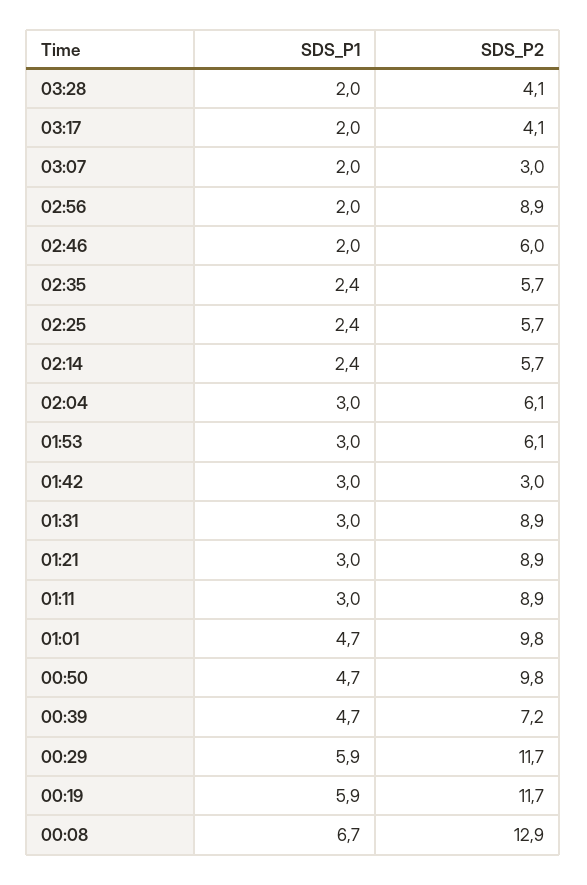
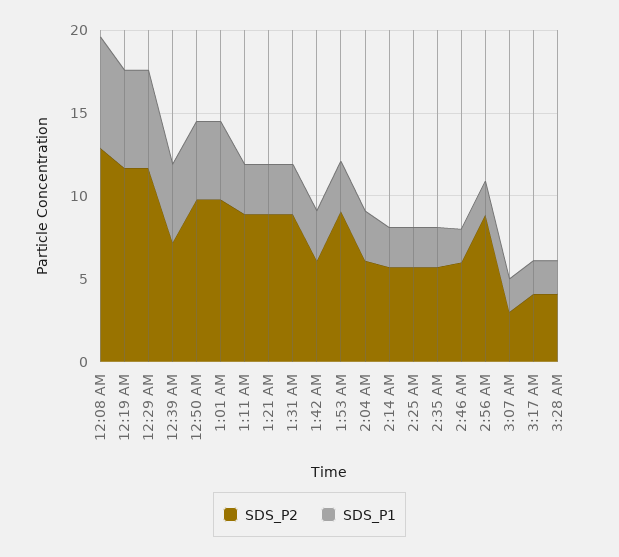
SDS_P2, 01:53: 6.1 -> 9
SDS_P2, 01:42: 3 -> 6

